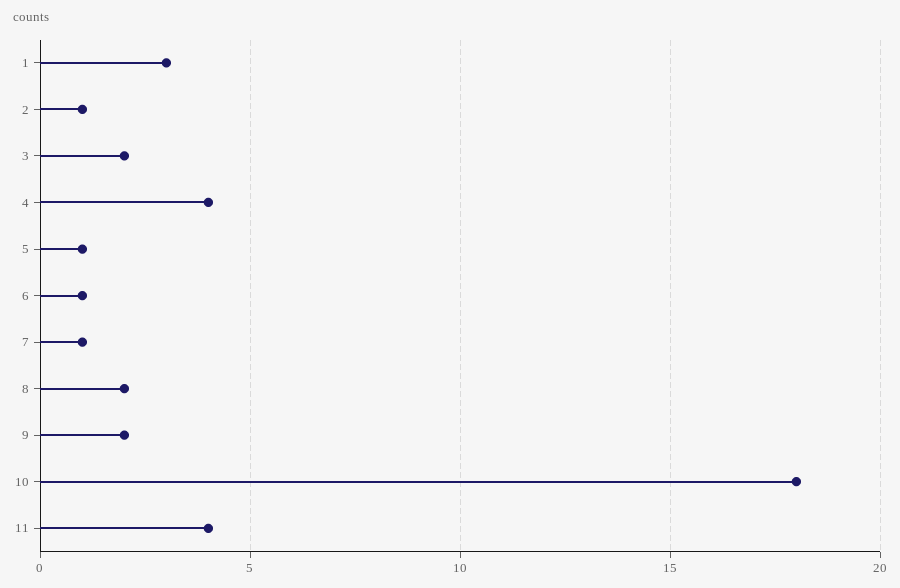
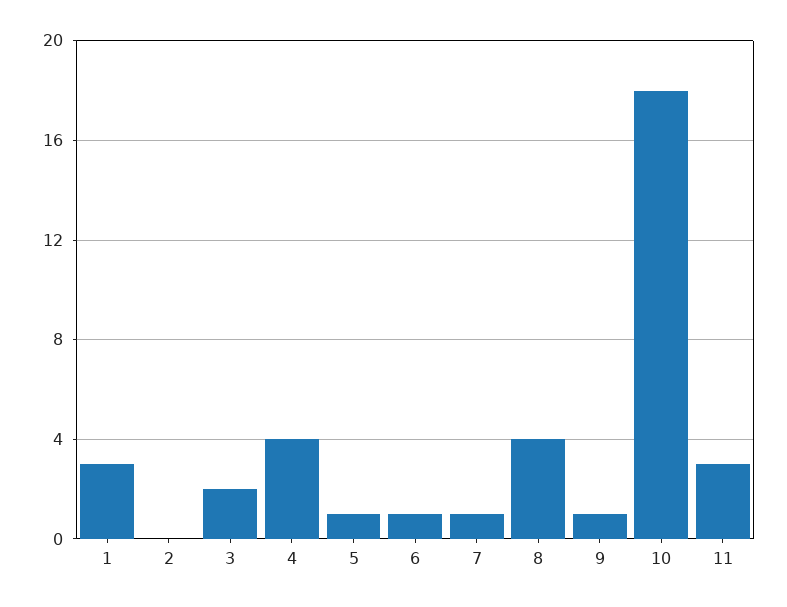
2: 1 -> 0
8: 2 -> 4
9: 2 -> 1
11: 4 -> 3

